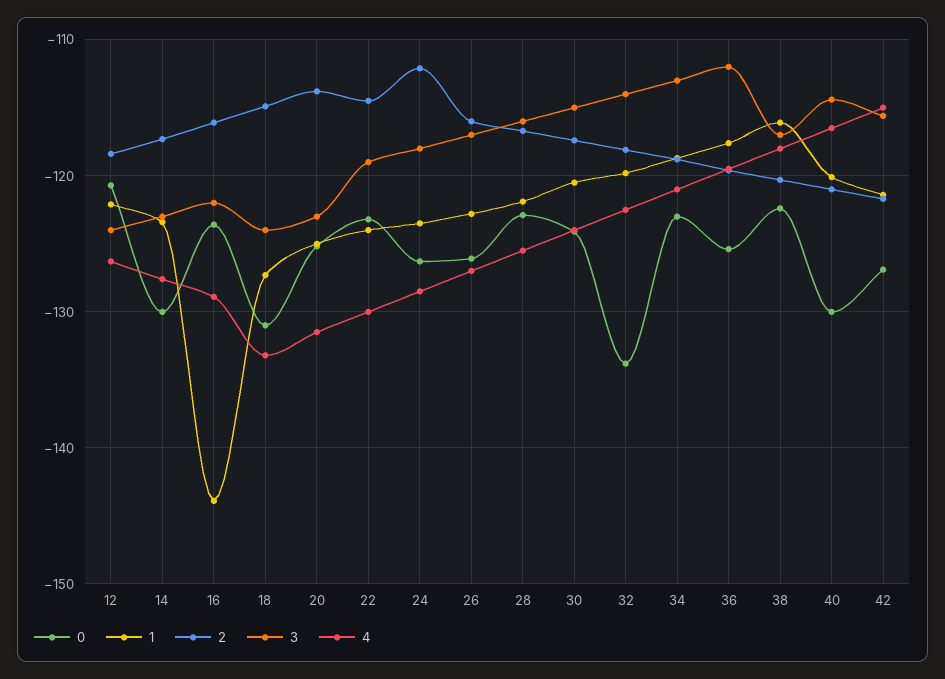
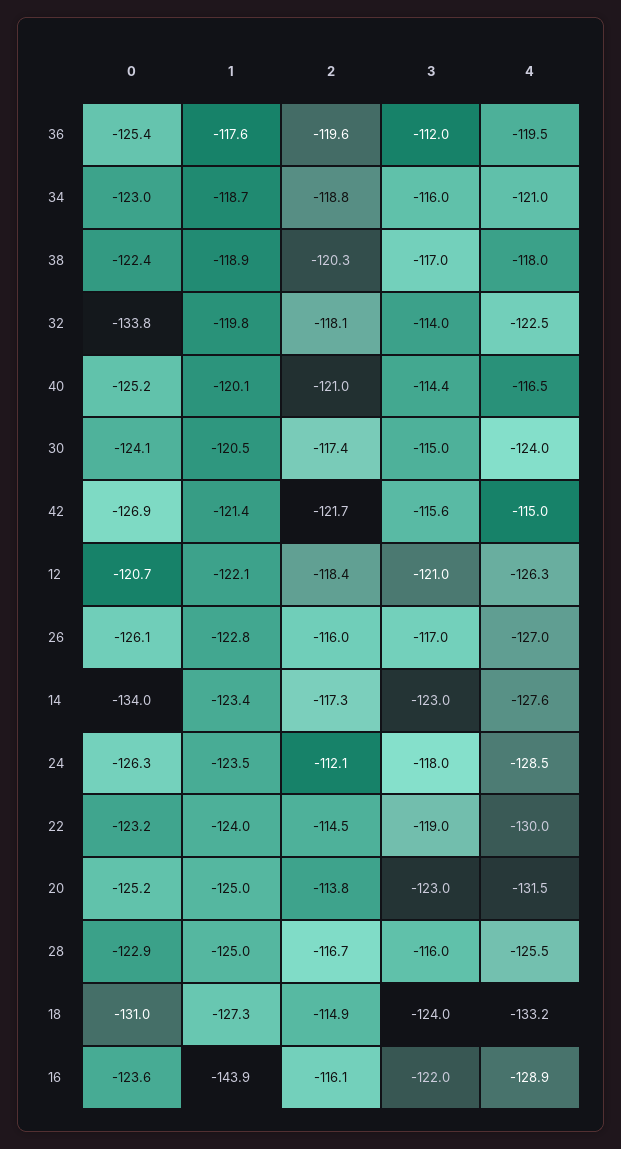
3, 12: -124 -> -121
0, 14: -130 -> -134
1, 28: -122 -> -125
3, 34: -113 -> -116
1, 38: -116 -> -118.9
0, 40: -130 -> -125.2

